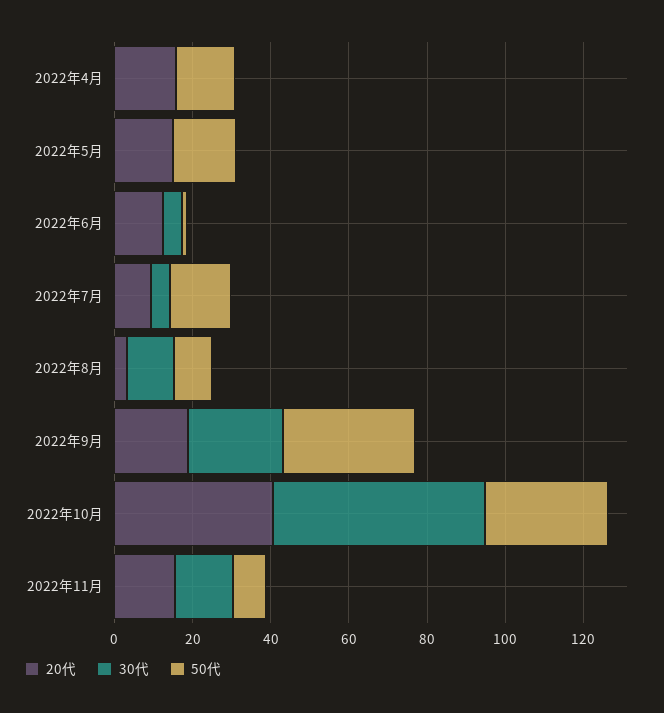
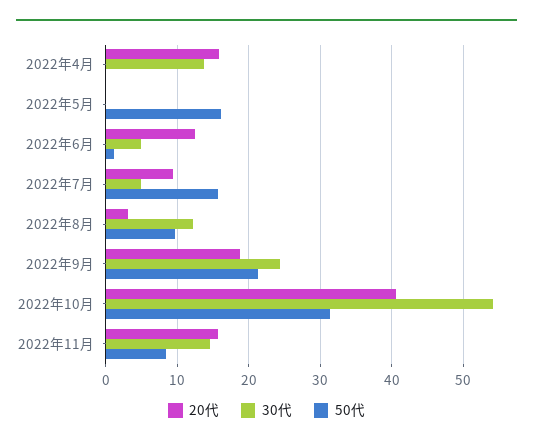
30代, 2022年4月: 0 -> 14
50代, 2022年4月: 15 -> 0
20代, 2022年5月: 15 -> 0
50代, 2022年9月: 35 -> 21

